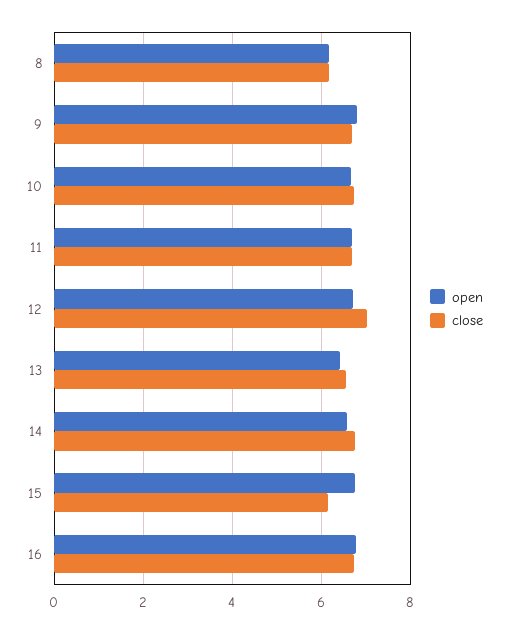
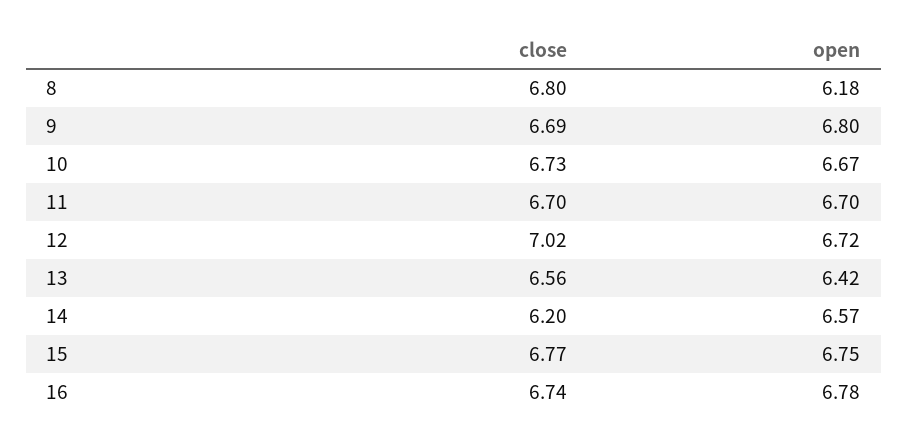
close, 8: 6.2 -> 6.8
close, 14: 6.8 -> 6.2
close, 15: 6.2 -> 6.77

